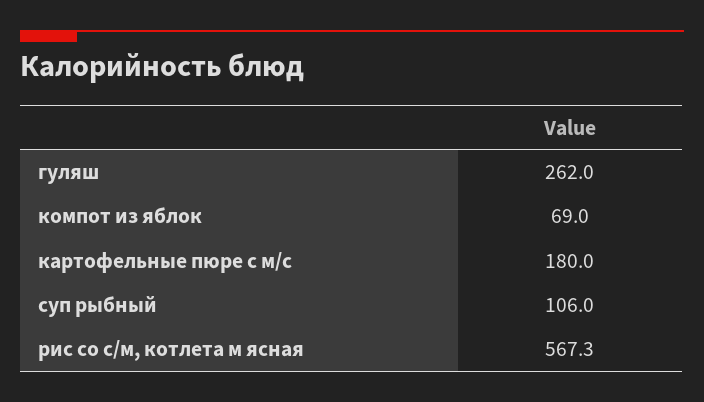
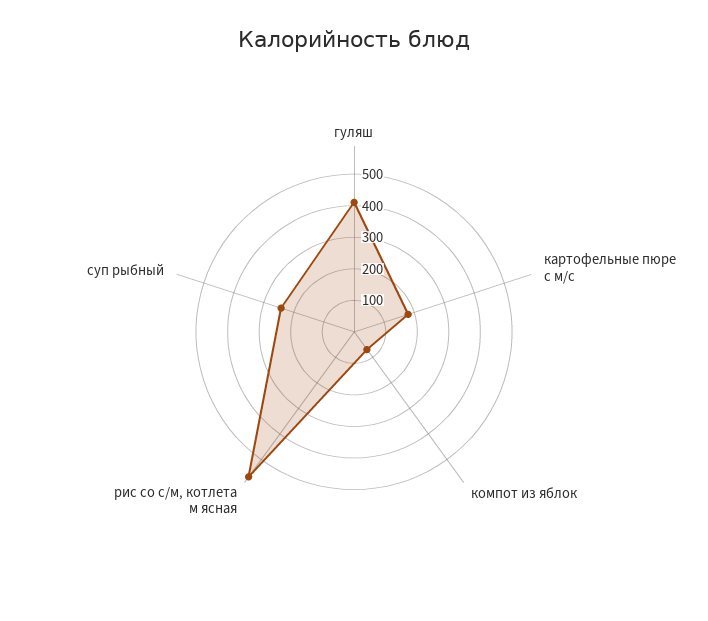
гуляш: 262 -> 400
суп рыбный: 106 -> 250

